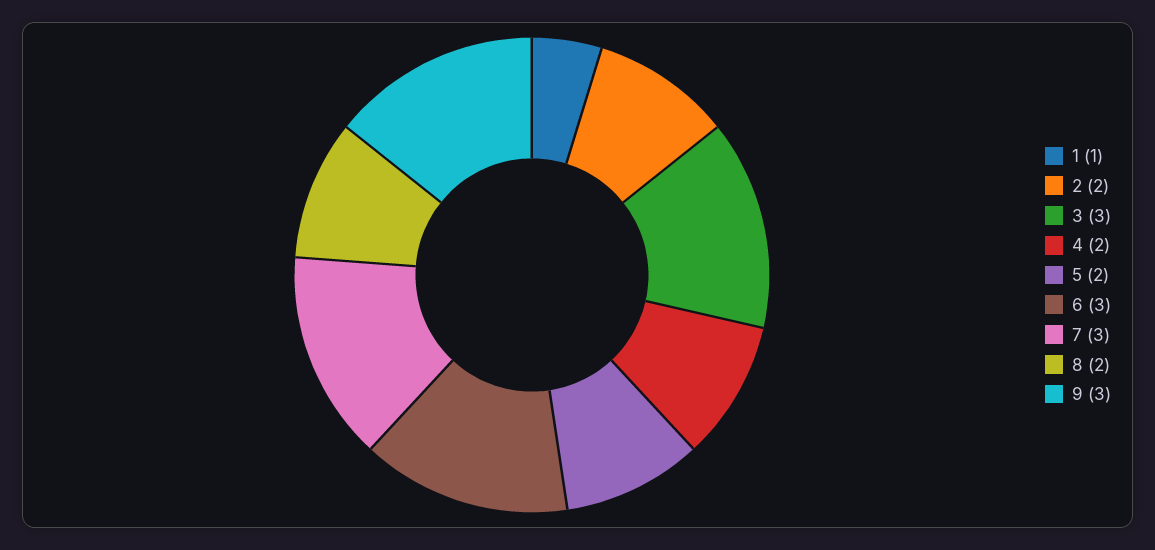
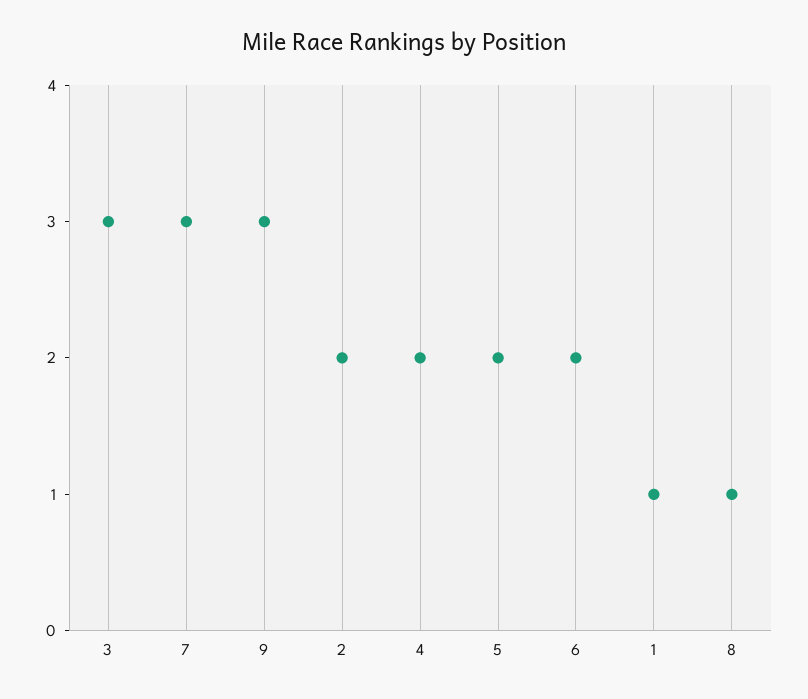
6: 3 -> 2
8: 2 -> 1

